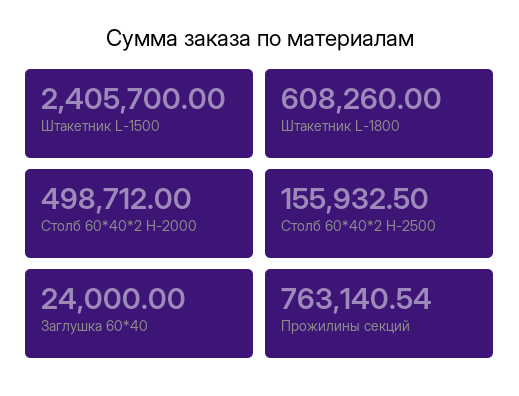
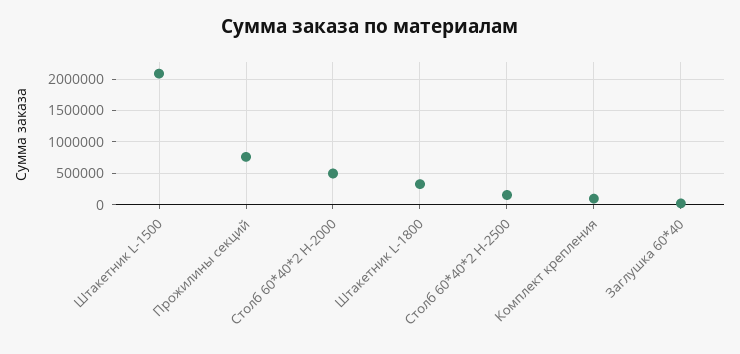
Штакетник L-1500: 2405700 -> 2100000
Штакетник L-1800: 608260 -> 300000
Комплект крепления: none -> 100000

